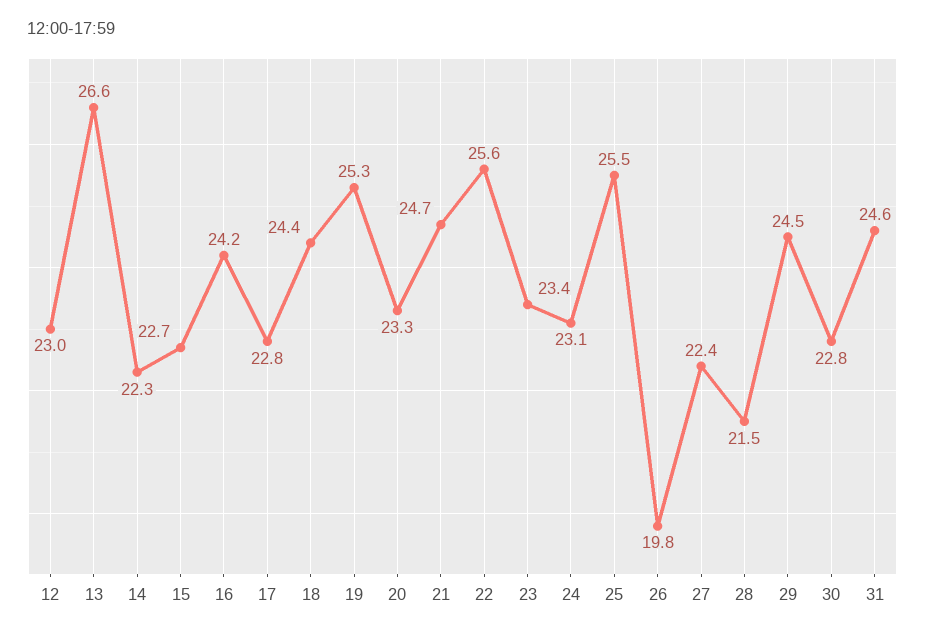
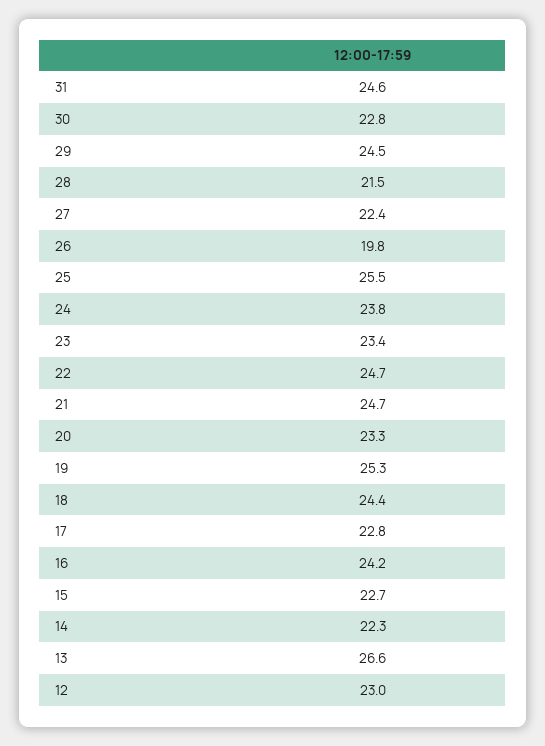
22: 25.6 -> 24.7
24: 23.1 -> 23.8

